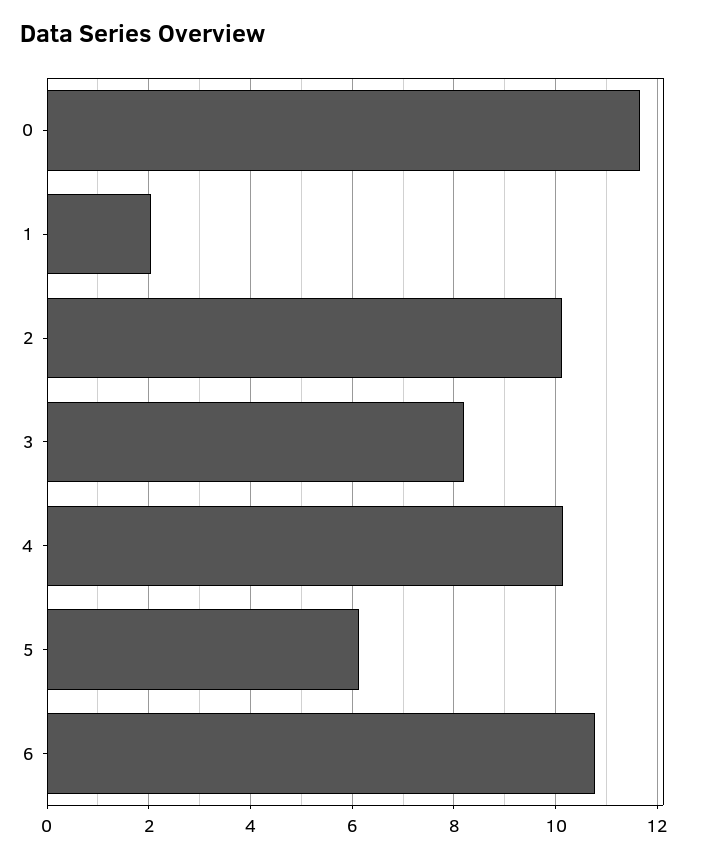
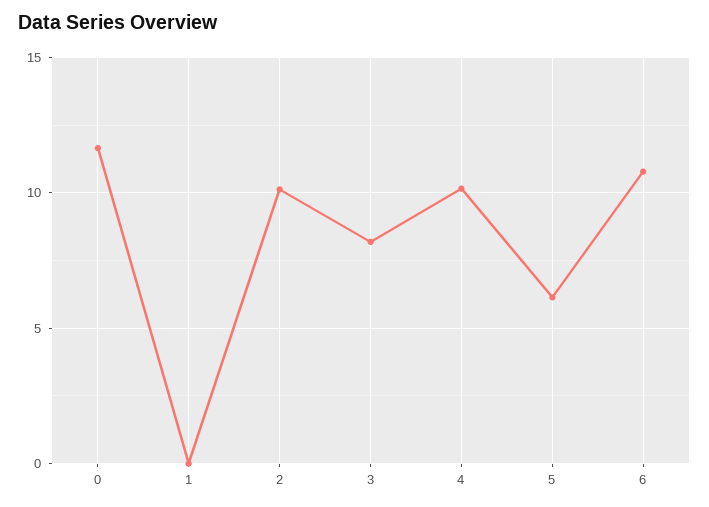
1: 2 -> 0

